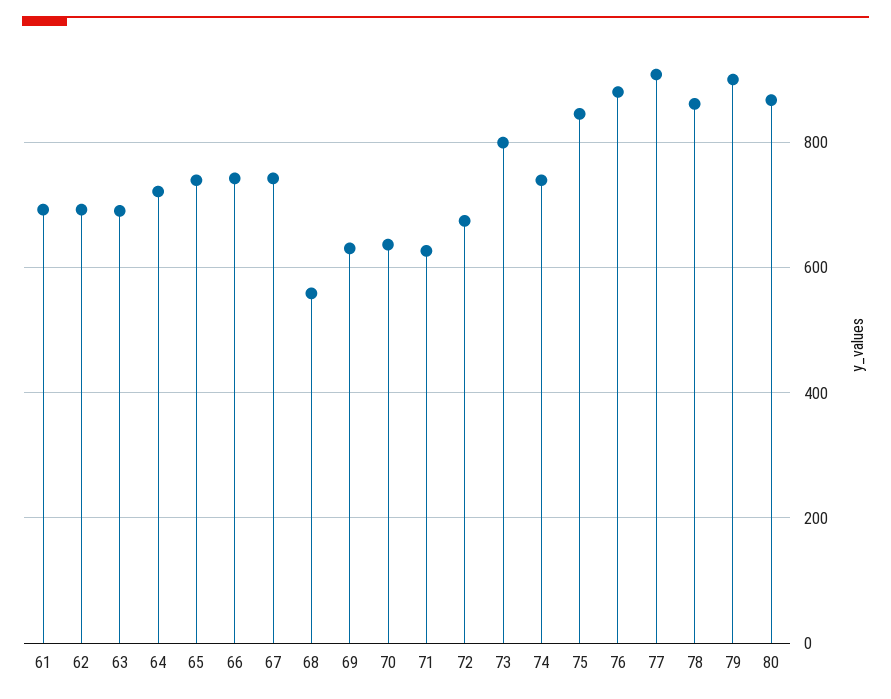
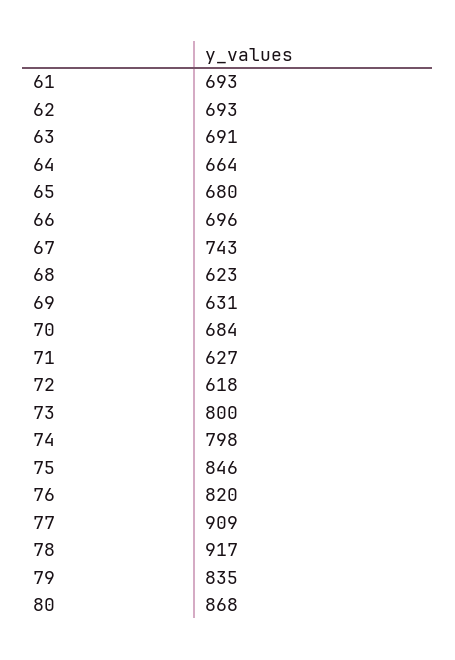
64: 720 -> 664
65: 740 -> 680
66: 740 -> 696
68: 560 -> 623
70: 640 -> 684
72: 680 -> 618
74: 740 -> 798
76: 880 -> 820
78: 860 -> 917
79: 900 -> 835

